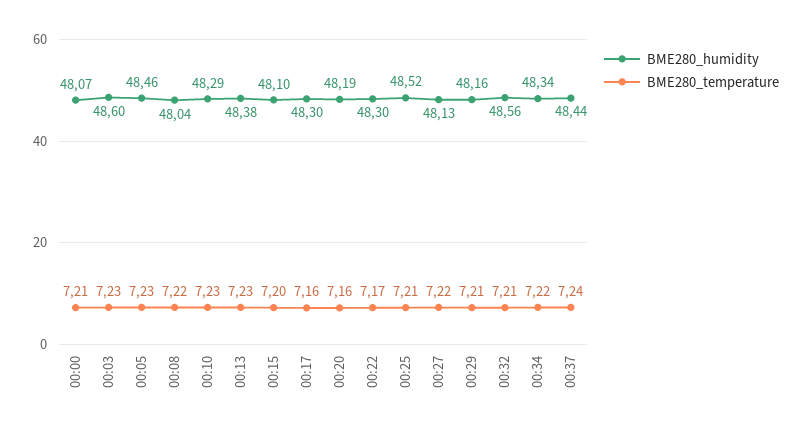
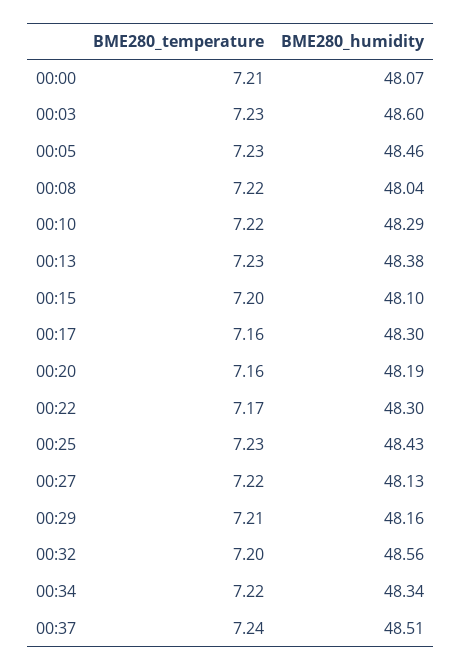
BME280_temperature, 00:10: 7.23 -> 7.22
BME280_humidity, 00:25: 48.52 -> 48.43
BME280_temperature, 00:25: 7.21 -> 7.23
BME280_temperature, 00:32: 7.21 -> 7.2
BME280_humidity, 00:37: 48.44 -> 48.51

